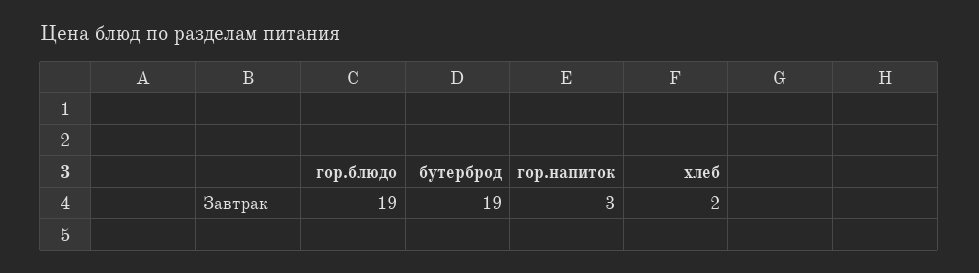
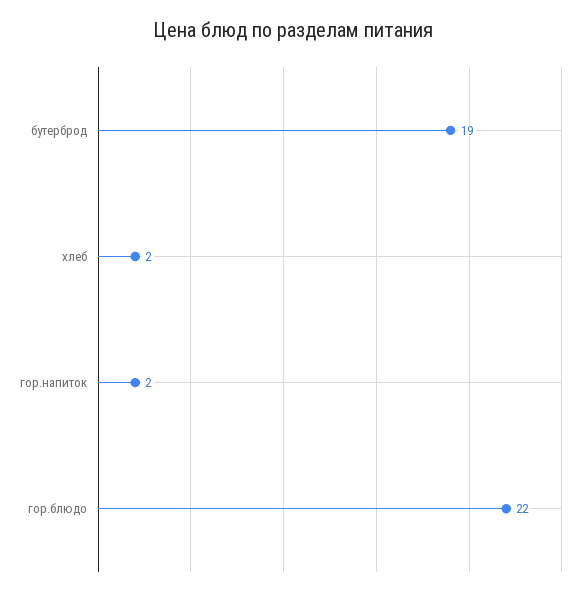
гор.блюдо: 19 -> 22
гор.напиток: 3 -> 2

